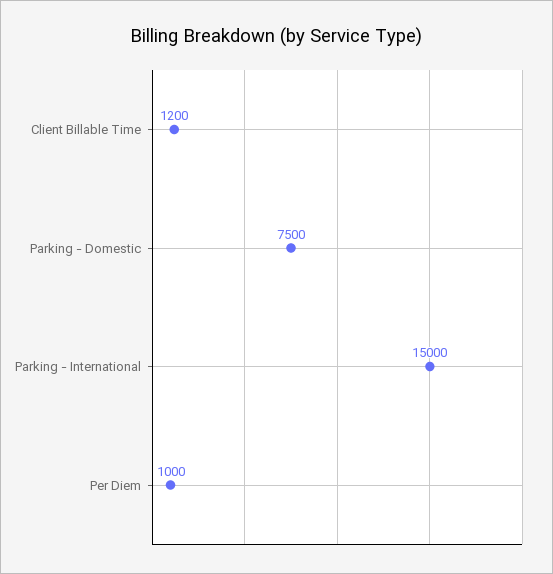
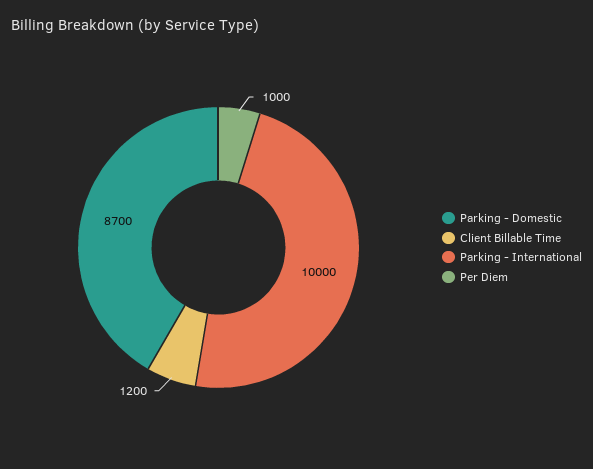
Parking - Domestic: 7500 -> 8700
Parking - International: 15000 -> 10000

